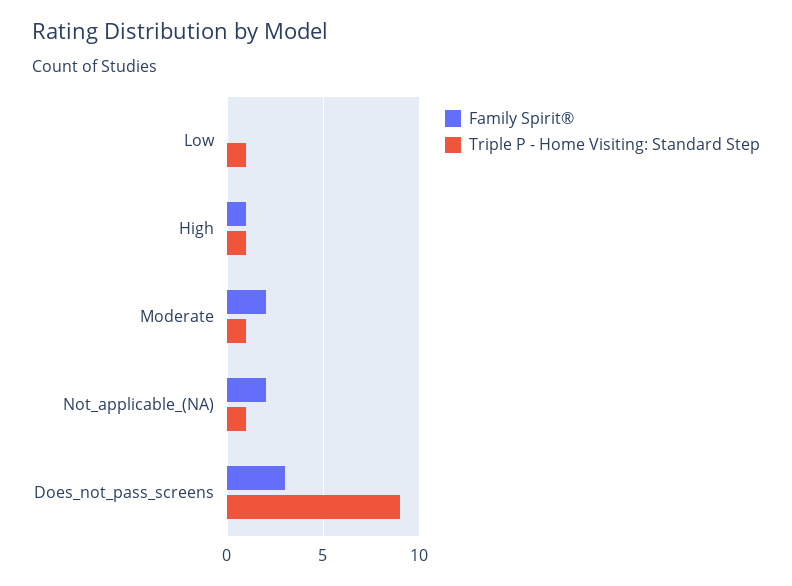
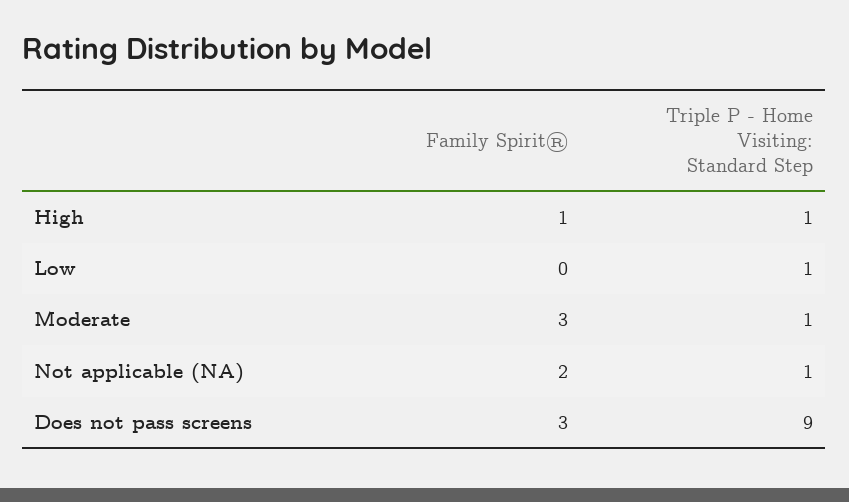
Family Spirit®, Moderate: 2 -> 3

